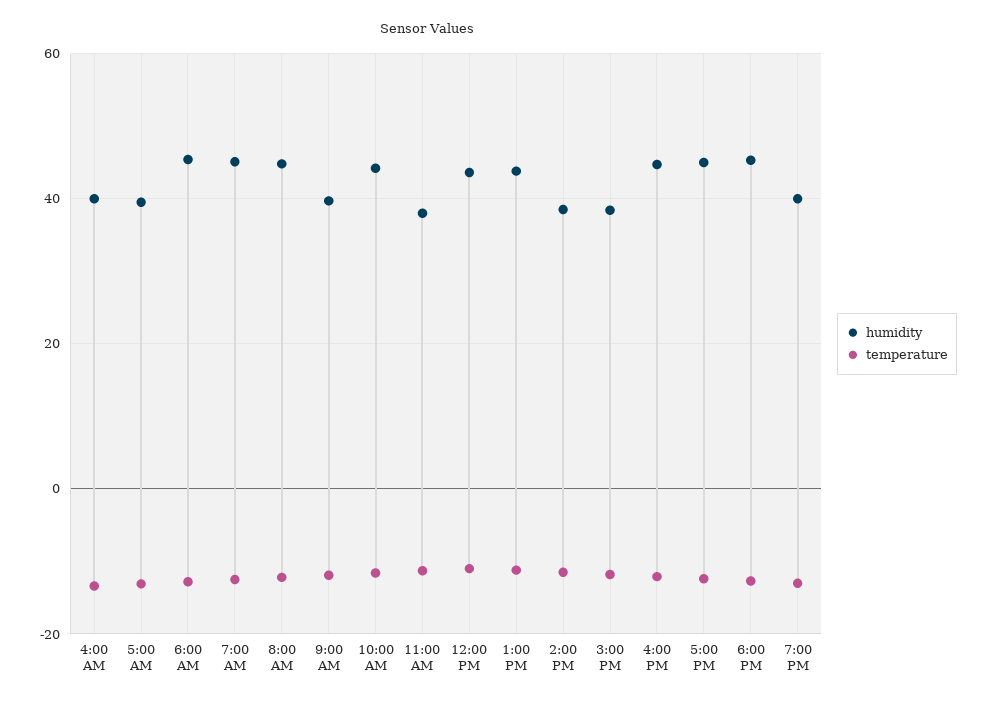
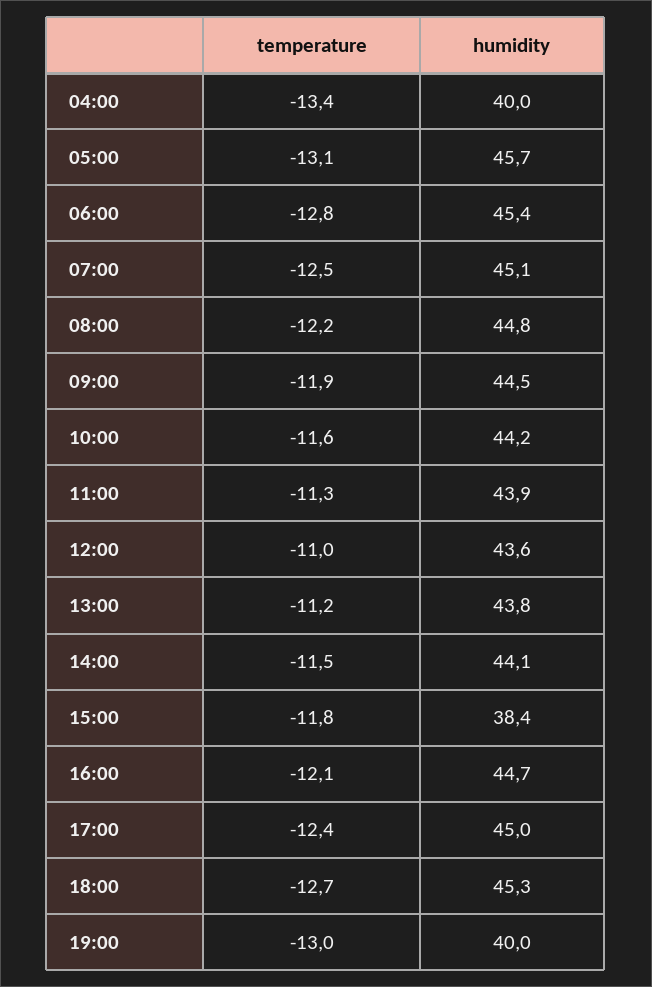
humidity, 5:00 AM: 40 -> 45.7
humidity, 9:00 AM: 40 -> 44.5
humidity, 11:00 AM: 38 -> 43.9
humidity, 2:00 PM: 38 -> 44.1

